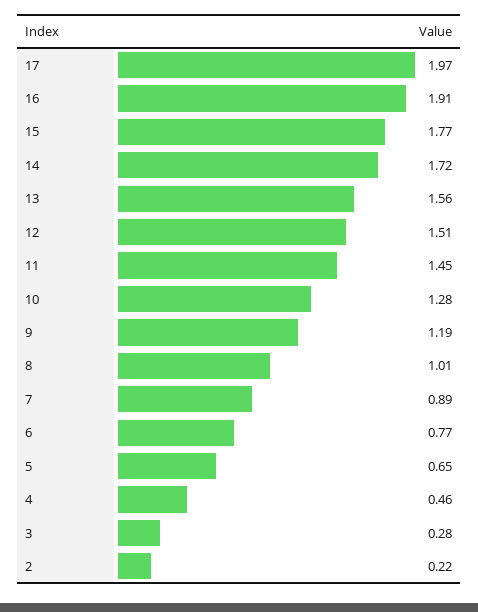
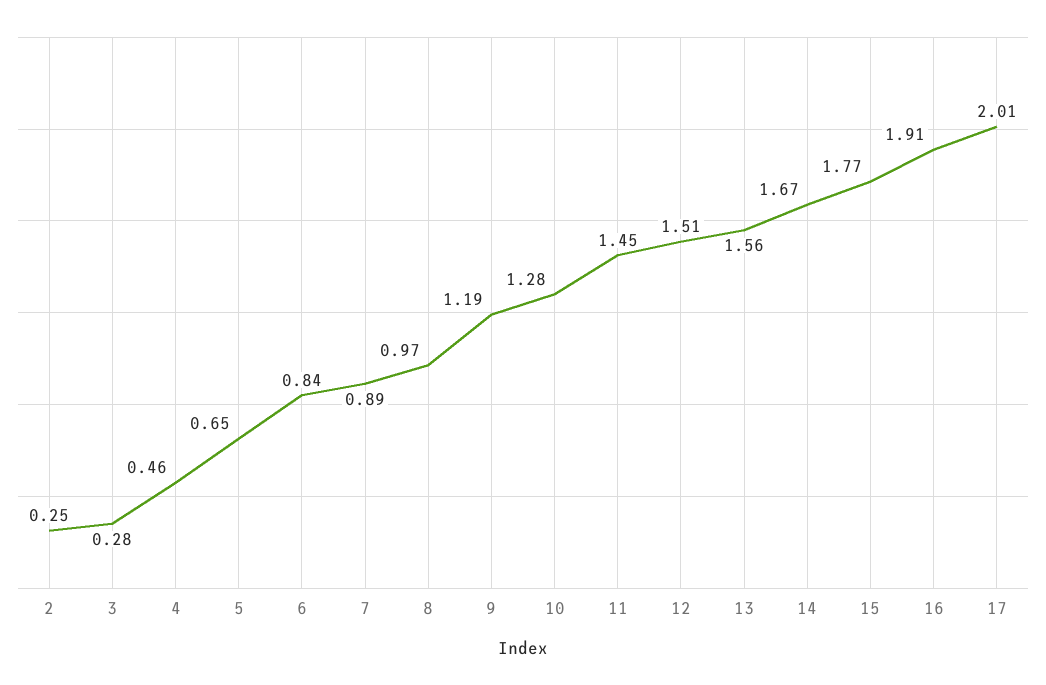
17: 1.97 -> 2.01
14: 1.72 -> 1.67
8: 1.01 -> 0.97
6: 0.77 -> 0.84
2: 0.22 -> 0.25

